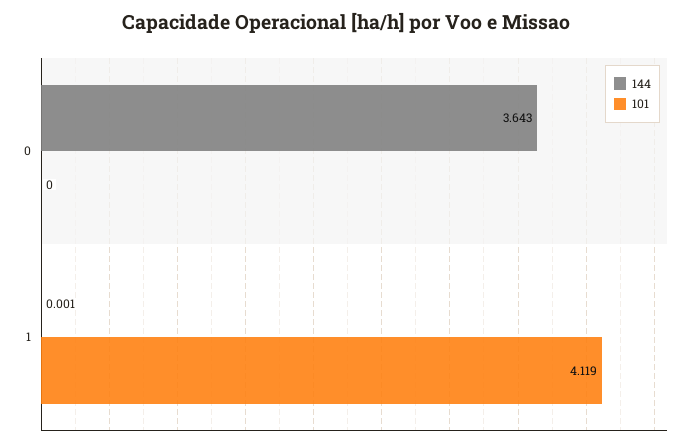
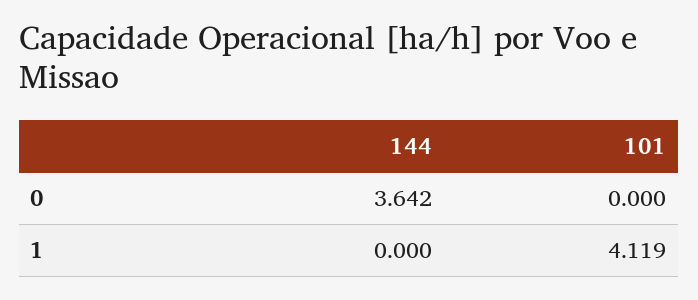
144, 0: 3.643 -> 3.642
144, 1: 0.001 -> 0

